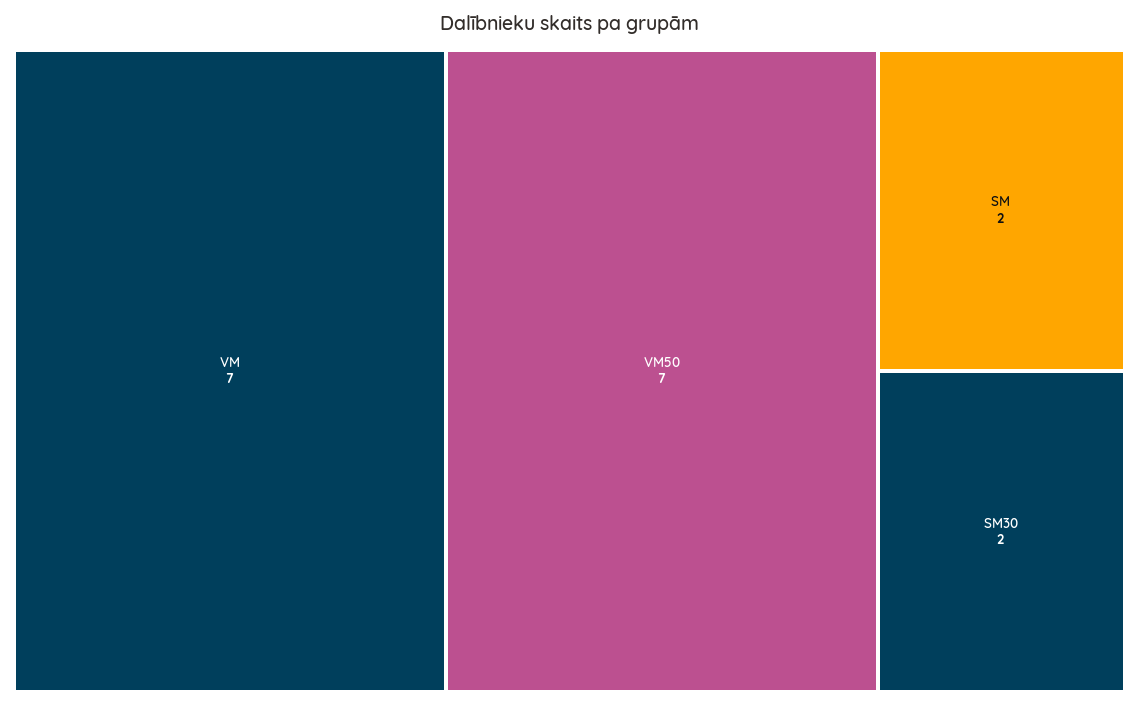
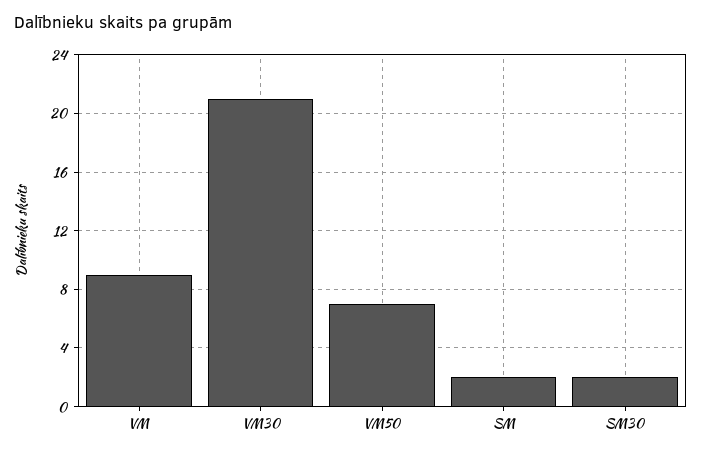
VM: 7 -> 9
VM30: none -> 21

